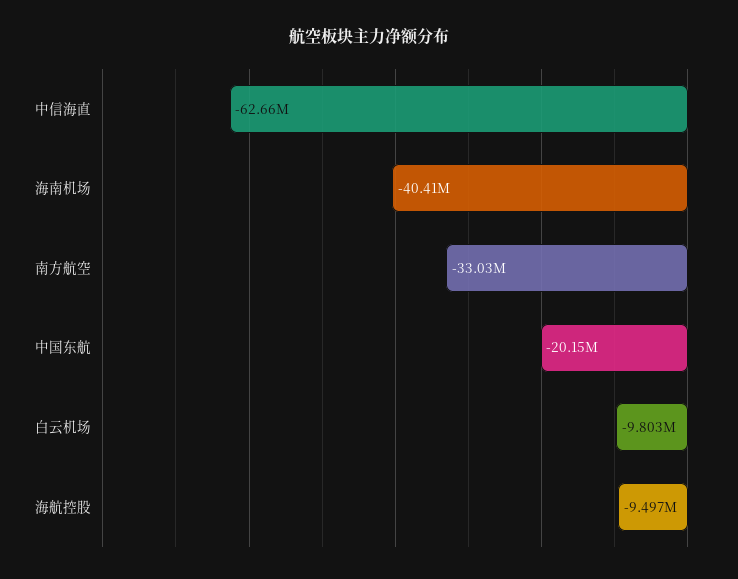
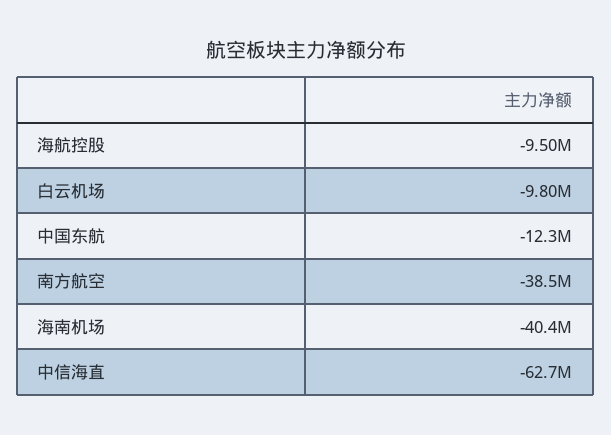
南方航空: -33030000 -> -38500000
中国东航: -20150000 -> -12300000

